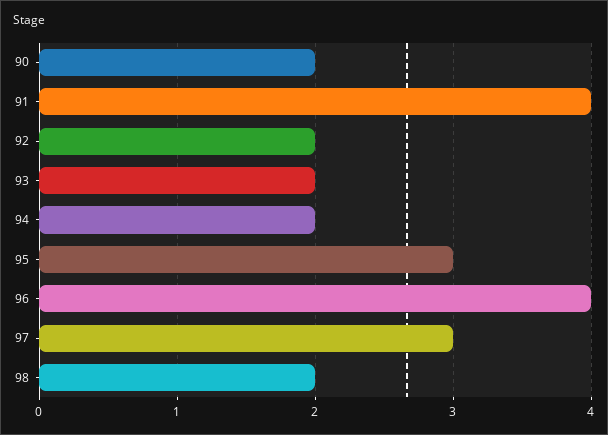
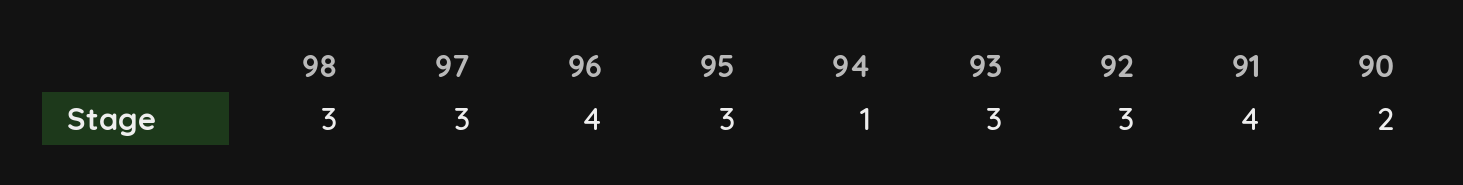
92: 2 -> 3
93: 2 -> 3
94: 2 -> 1
98: 2 -> 3

